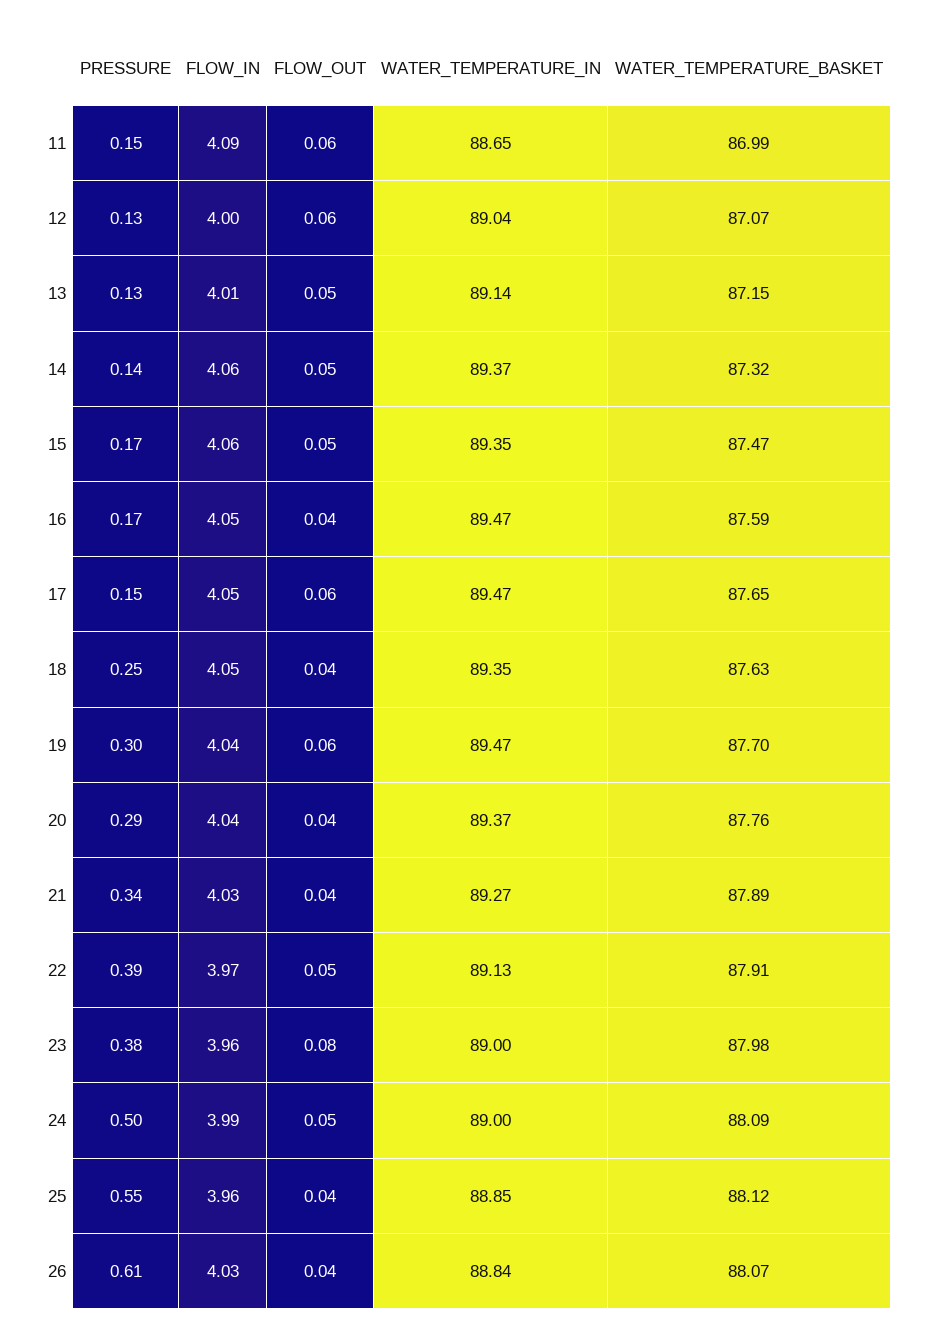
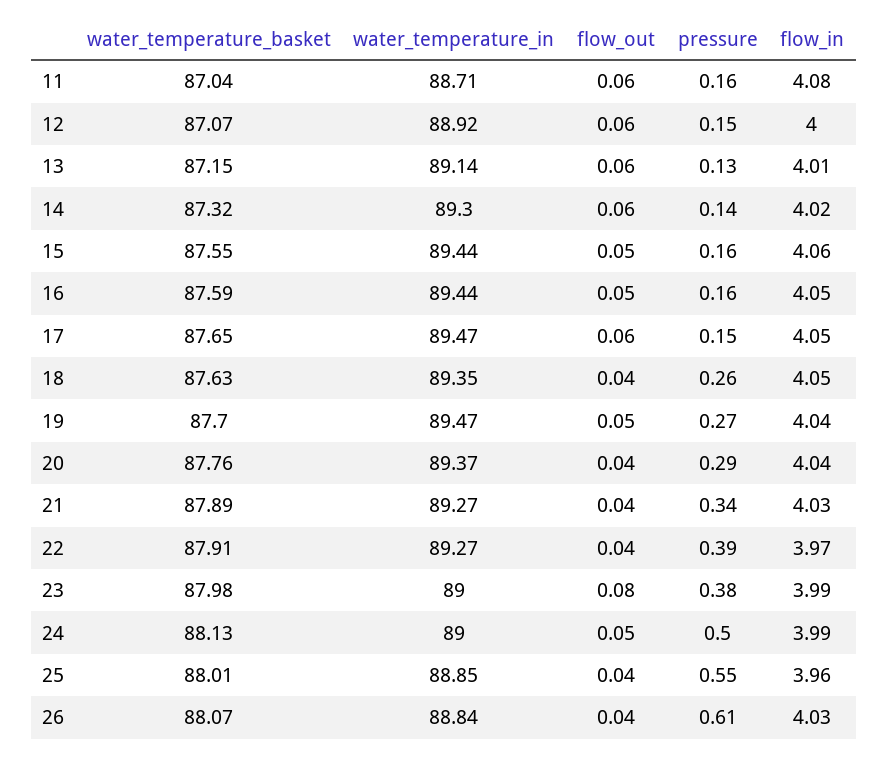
PRESSURE, 11: 0.15 -> 0.16
FLOW_IN, 11: 4.09 -> 4.08
WATER_TEMPERATURE_IN, 11: 88.65 -> 88.71
WATER_TEMPERATURE_BASKET, 11: 86.99 -> 87.04
PRESSURE, 12: 0.13 -> 0.15
WATER_TEMPERATURE_IN, 12: 89.04 -> 88.92
FLOW_OUT, 13: 0.05 -> 0.06
FLOW_IN, 14: 4.06 -> 4.02
FLOW_OUT, 14: 0.05 -> 0.06
WATER_TEMPERATURE_IN, 14: 89.37 -> 89.3
PRESSURE, 15: 0.17 -> 0.16
WATER_TEMPERATURE_IN, 15: 89.35 -> 89.44
WATER_TEMPERATURE_BASKET, 15: 87.47 -> 87.55
PRESSURE, 16: 0.17 -> 0.16
FLOW_OUT, 16: 0.04 -> 0.05
WATER_TEMPERATURE_IN, 16: 89.47 -> 89.44
PRESSURE, 18: 0.25 -> 0.26
PRESSURE, 19: 0.3 -> 0.27
FLOW_OUT, 19: 0.06 -> 0.05
FLOW_OUT, 22: 0.05 -> 0.04
WATER_TEMPERATURE_IN, 22: 89.13 -> 89.27
FLOW_IN, 23: 3.96 -> 3.99
WATER_TEMPERATURE_BASKET, 24: 88.09 -> 88.13
WATER_TEMPERATURE_BASKET, 25: 88.12 -> 88.01

